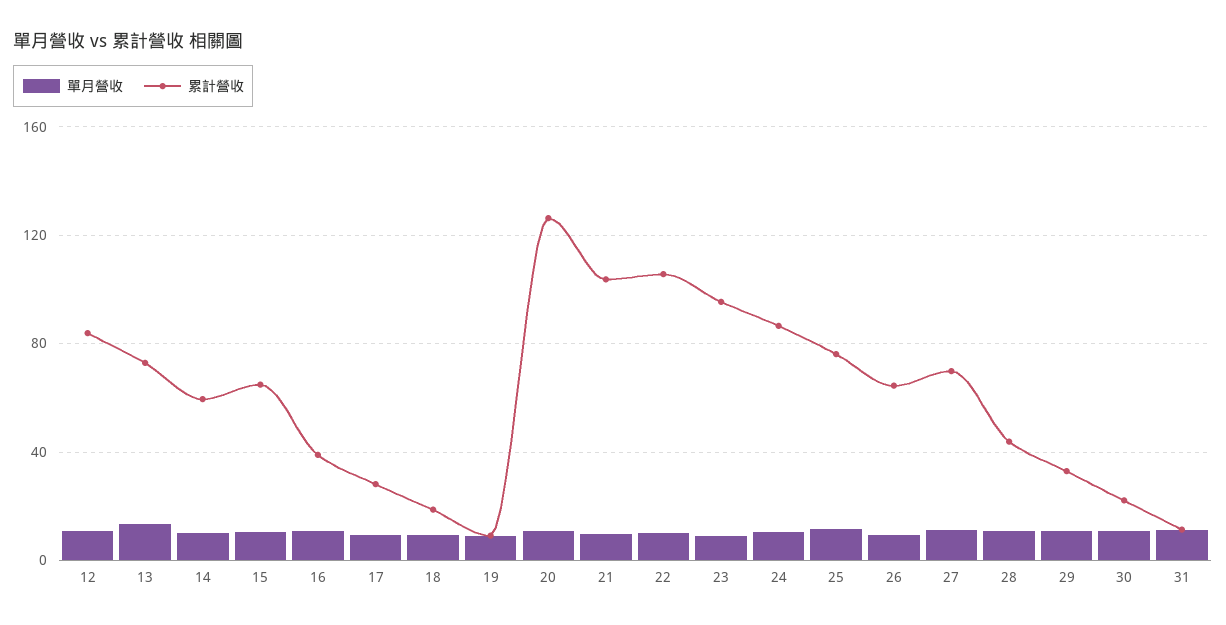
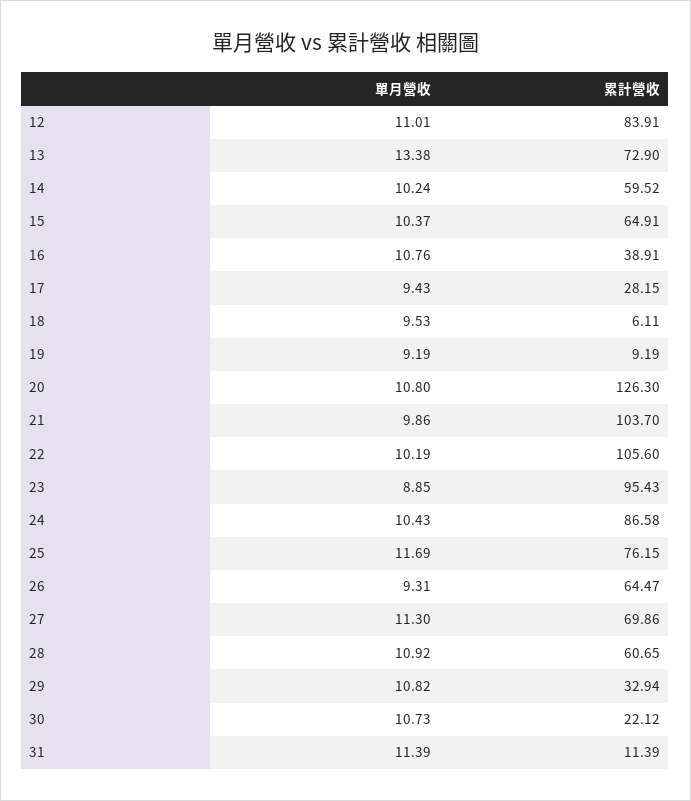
累計營收, 18: 20 -> 6.11
累計營收, 28: 45 -> 60.65

